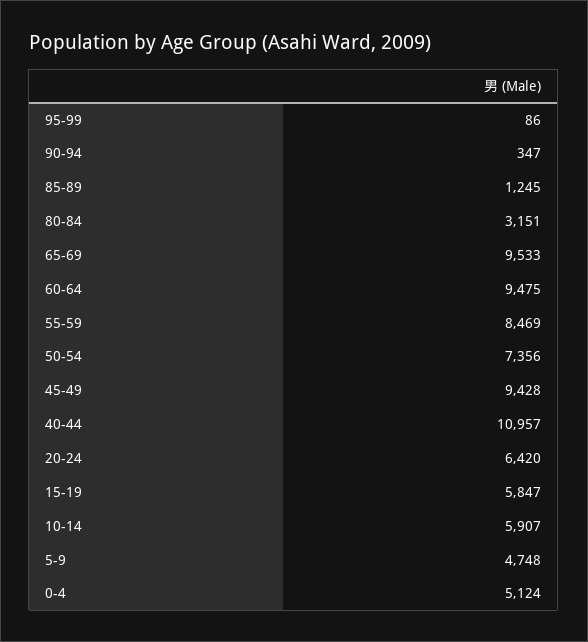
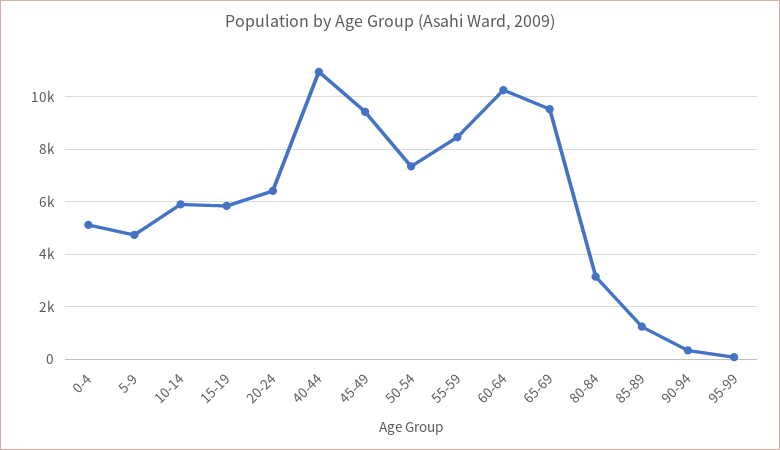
60-64: 9475 -> 10250

